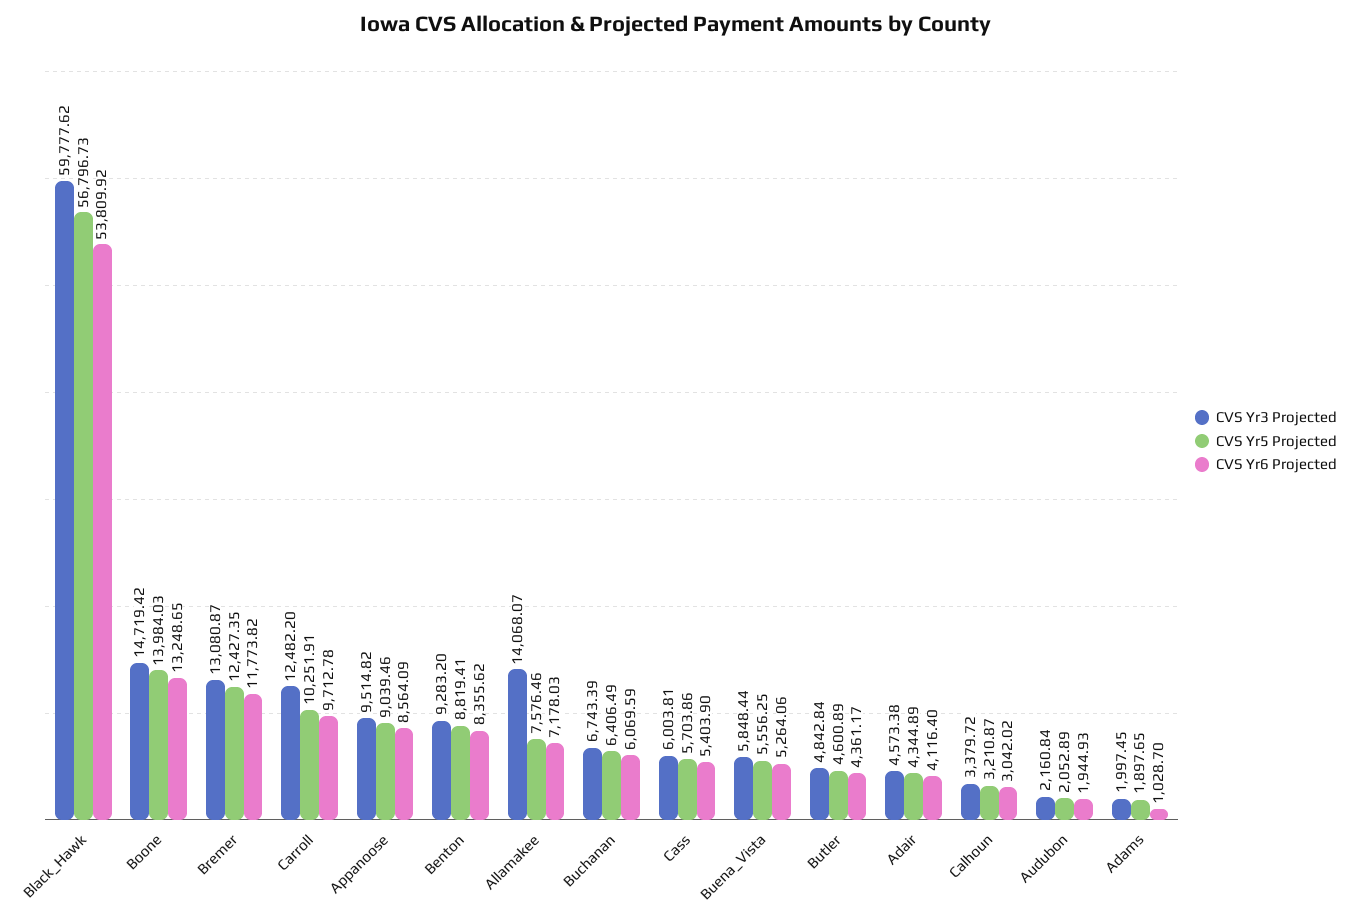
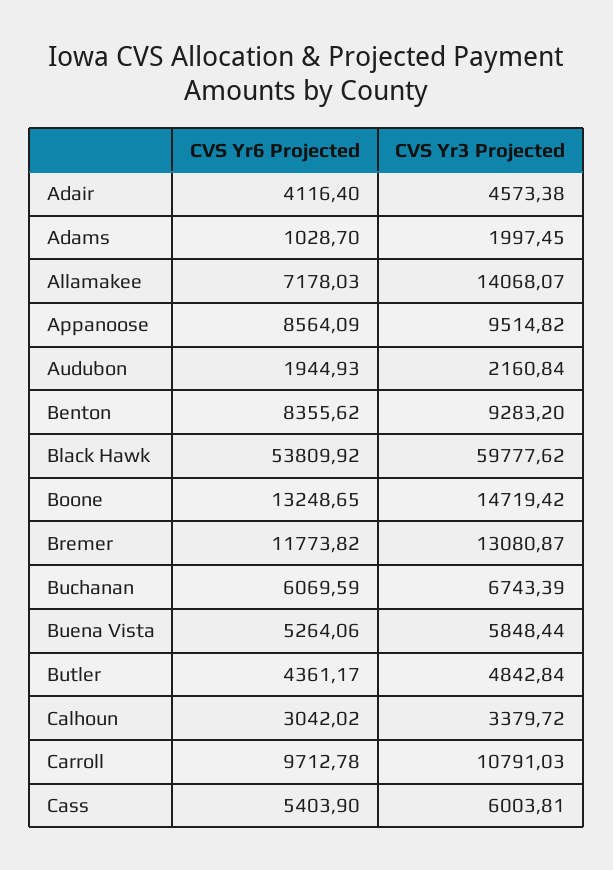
CVS Yr5 Projected, Black_Hawk: 56796.73 -> none
CVS Yr5 Projected, Boone: 13984.03 -> none
CVS Yr5 Projected, Bremer: 12427.35 -> none
CVS Yr3 Projected, Carroll: 12482.2 -> 10791.03
CVS Yr5 Projected, Carroll: 10251.91 -> none
CVS Yr5 Projected, Appanoose: 9039.46 -> none
CVS Yr5 Projected, Benton: 8819.41 -> none
CVS Yr5 Projected, Allamakee: 7576.46 -> none
CVS Yr5 Projected, Buchanan: 6406.49 -> none
CVS Yr5 Projected, Cass: 5703.86 -> none
CVS Yr5 Projected, Buena_Vista: 5556.25 -> none
CVS Yr5 Projected, Butler: 4600.89 -> none
CVS Yr5 Projected, Adair: 4344.89 -> none
CVS Yr5 Projected, Calhoun: 3210.87 -> none
CVS Yr5 Projected, Audubon: 2052.89 -> none
CVS Yr5 Projected, Adams: 1897.65 -> none

